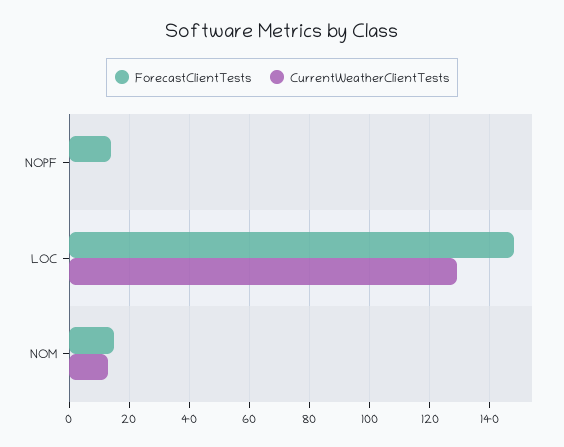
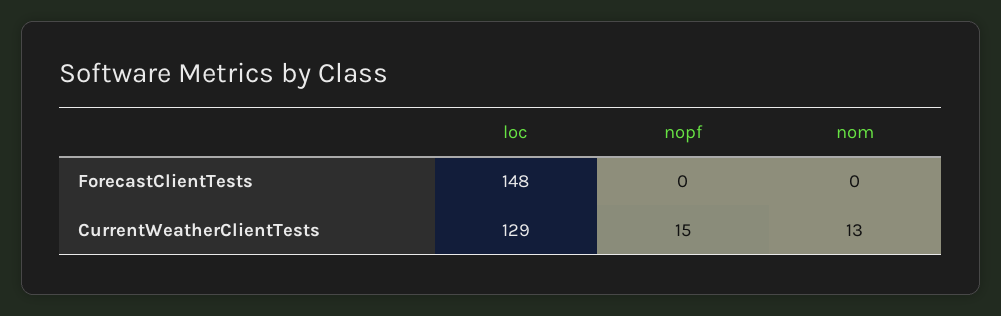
ForecastClientTests, NOPF: 15 -> 0
CurrentWeatherClientTests, NOPF: 0 -> 15
ForecastClientTests, NOM: 15 -> 0

